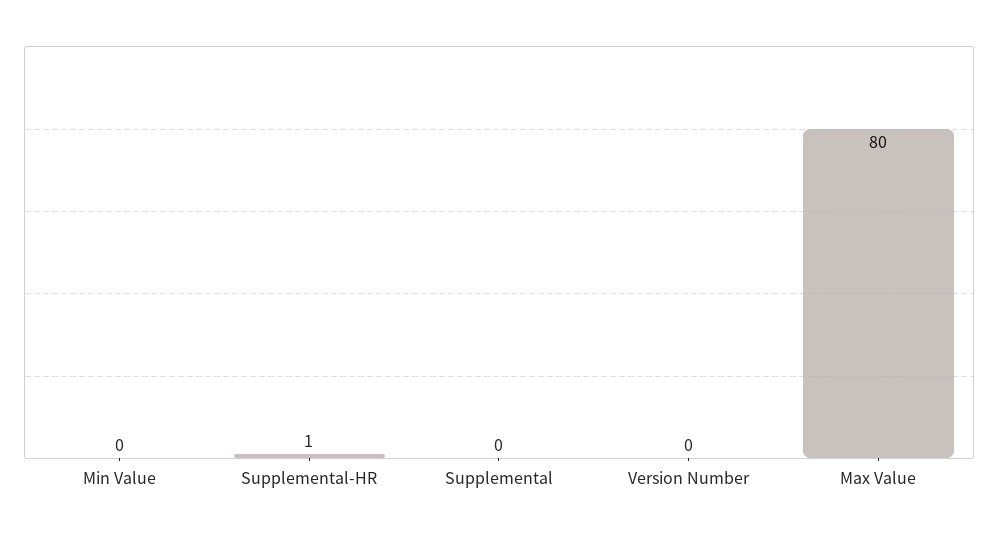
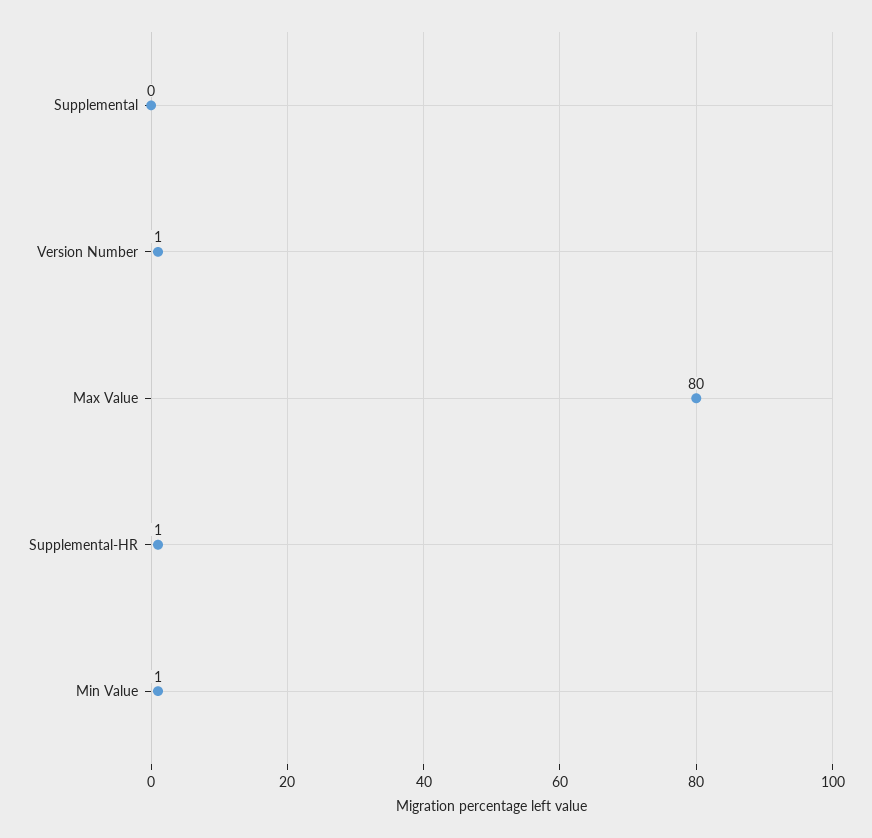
Min Value: 0 -> 1
Version Number: 0 -> 1

